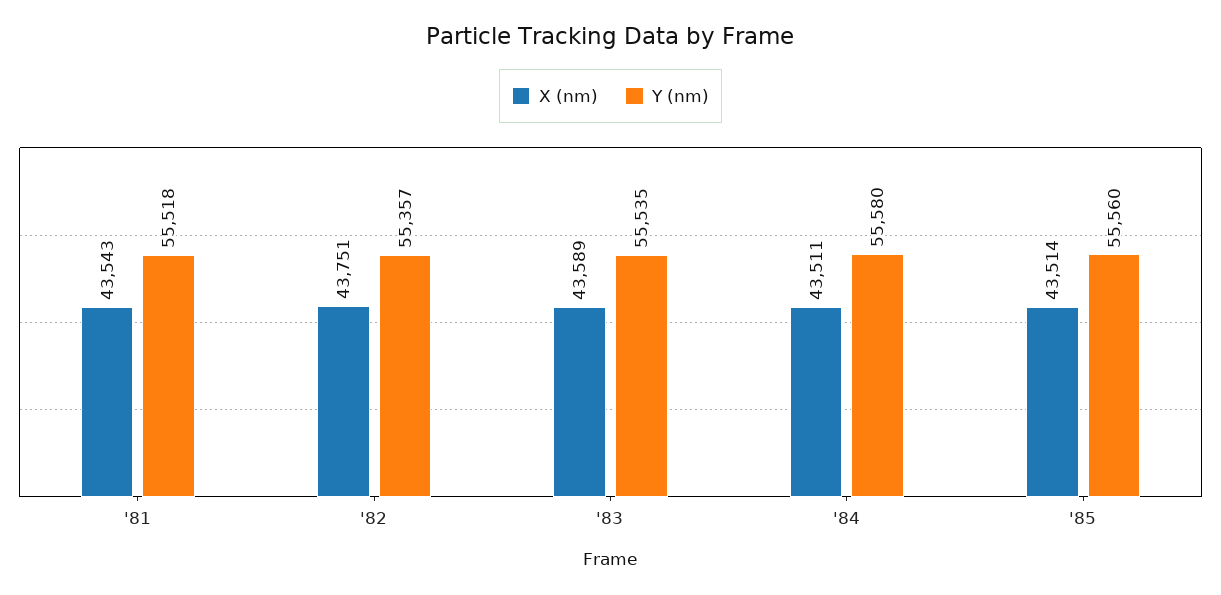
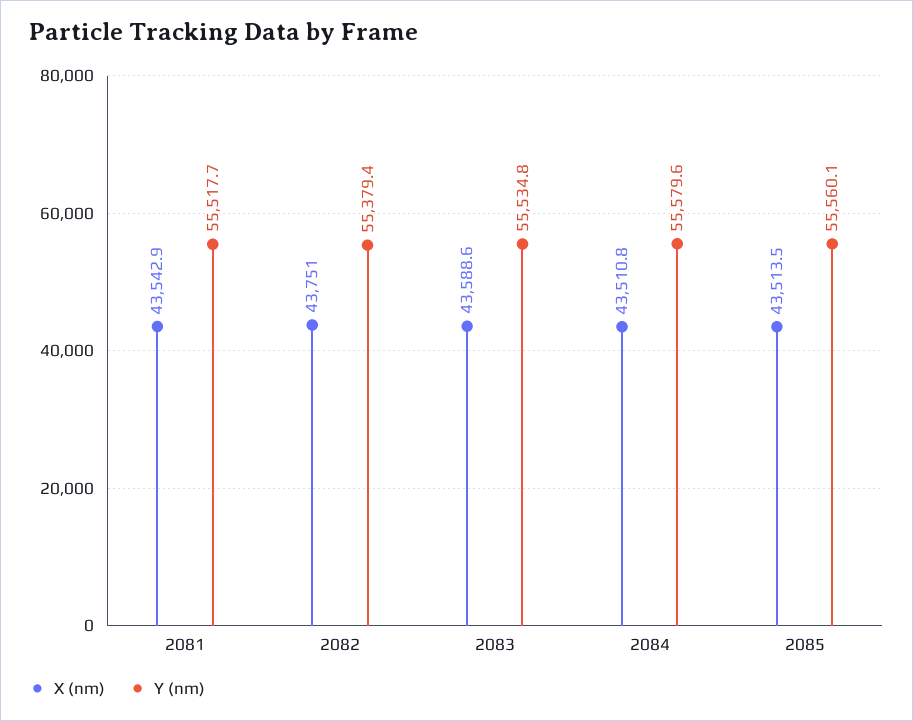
Y (nm), '82: 55357 -> 55379.4

